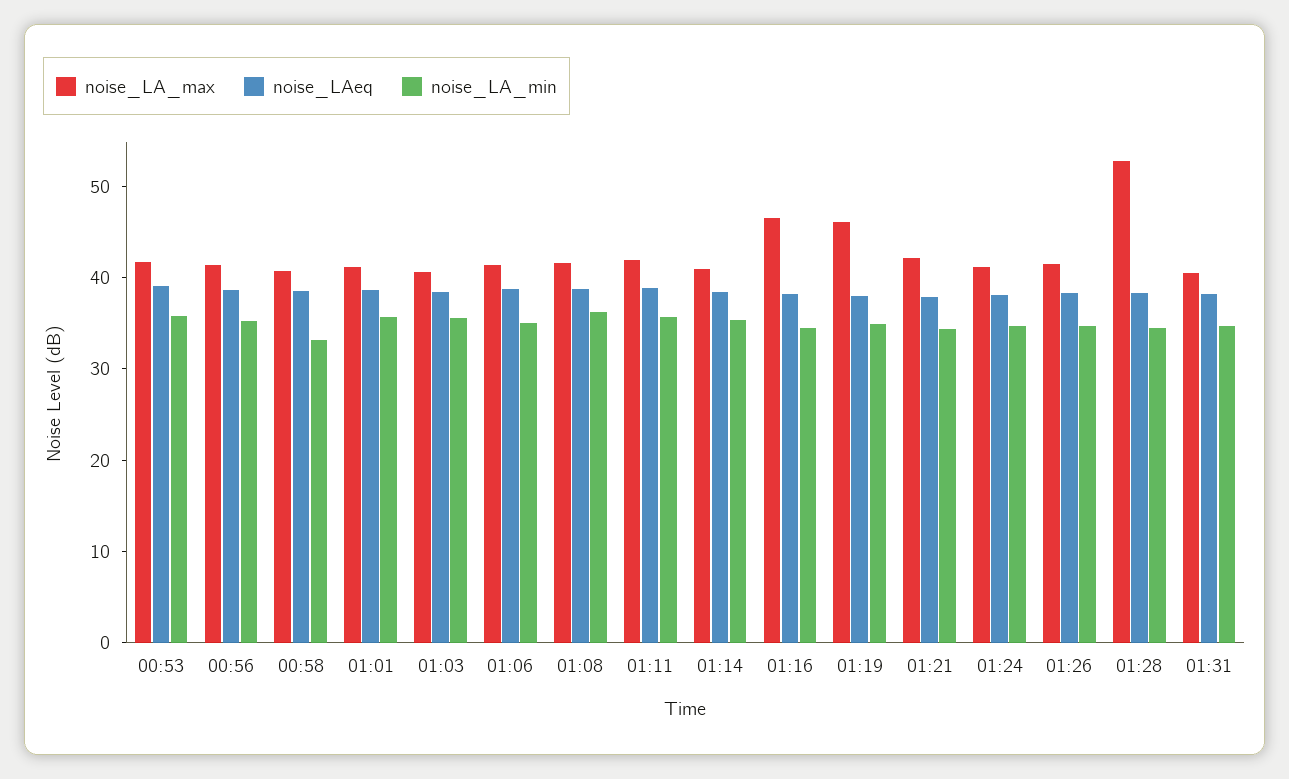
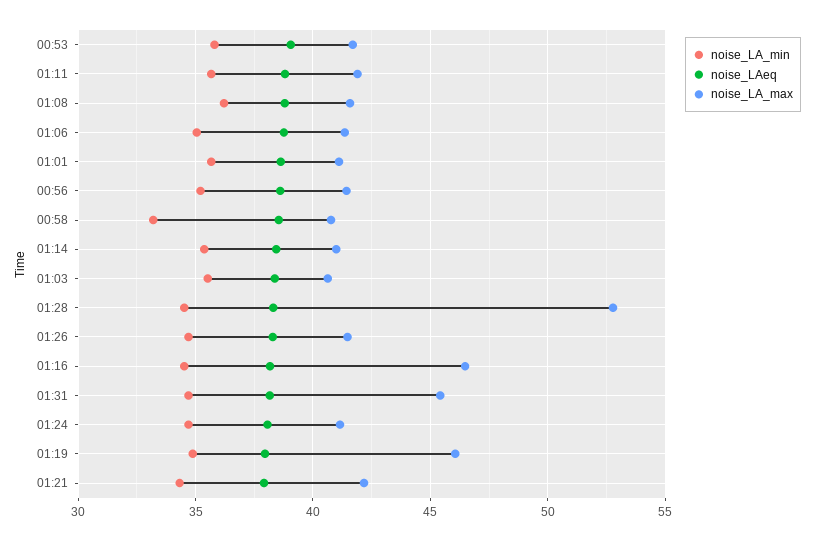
noise_LA_max, 01:31: 40 -> 45.5

